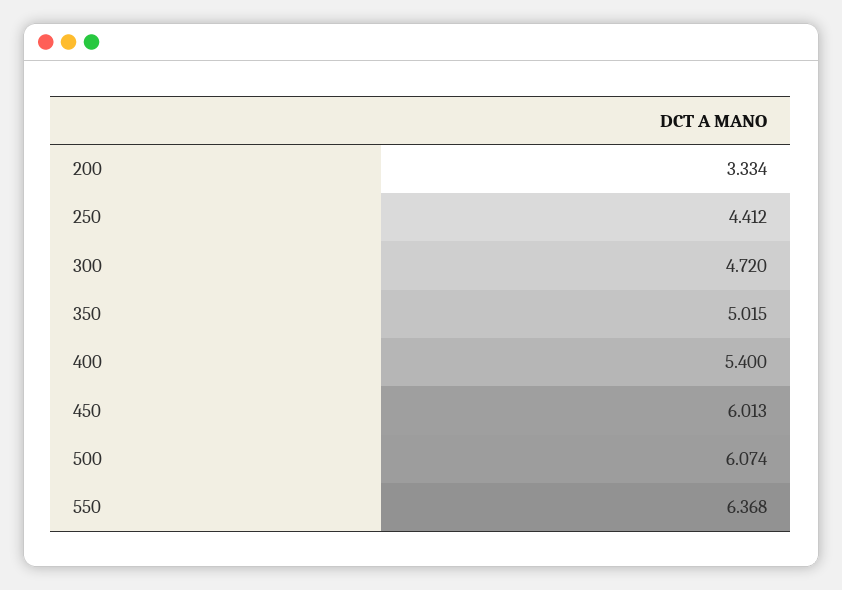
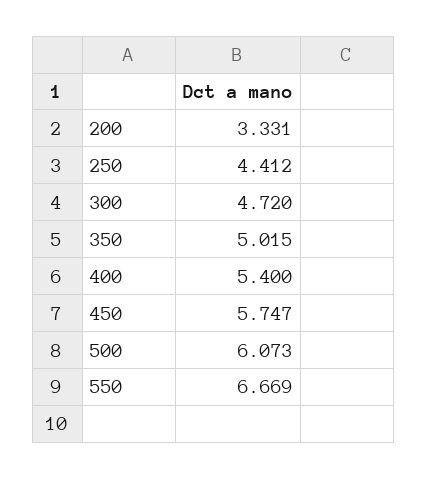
200: 3.334 -> 3.331
450: 6.013 -> 5.747
500: 6.074 -> 6.073
550: 6.368 -> 6.669

